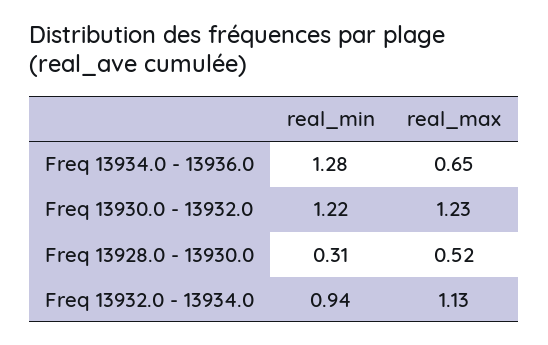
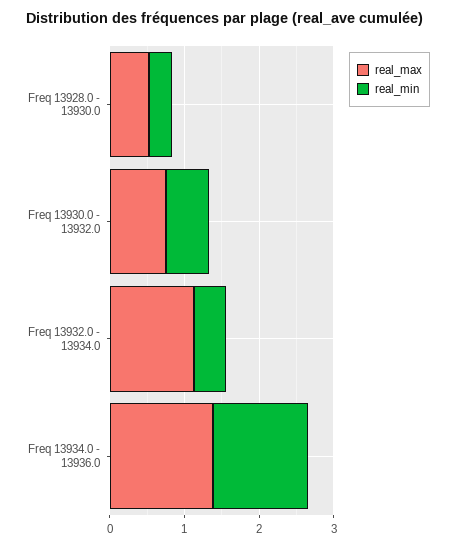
real_max, Freq 13934.0 - 13936.0: 0.65 -> 1.4
real_min, Freq 13930.0 - 13932.0: 1.22 -> 0.6
real_max, Freq 13930.0 - 13932.0: 1.23 -> 0.8
real_min, Freq 13932.0 - 13934.0: 0.94 -> 0.4

